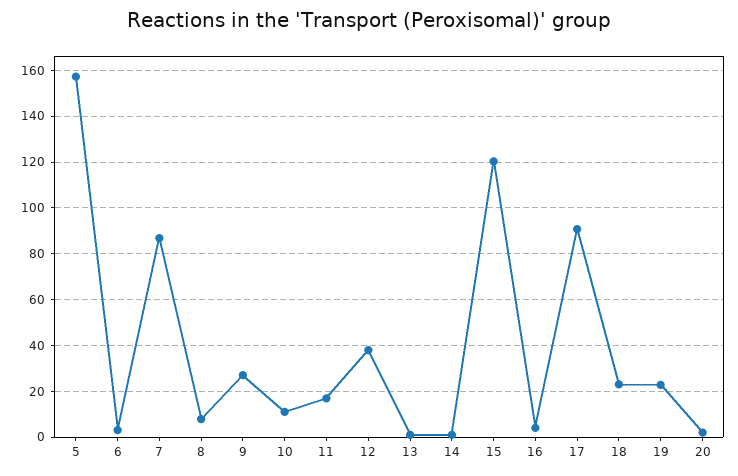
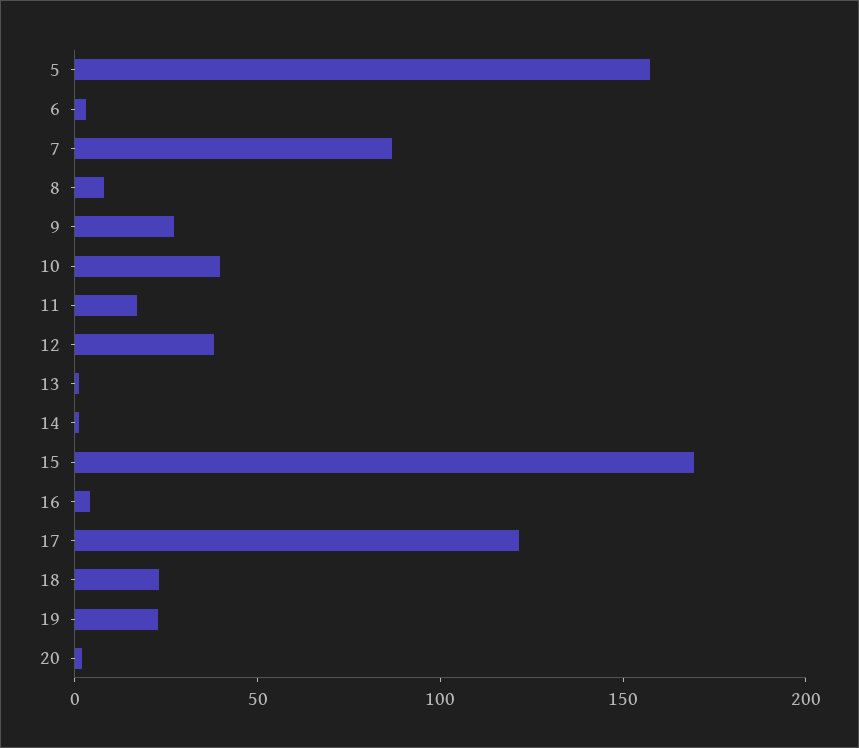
10: 10 -> 40
15: 120 -> 170
17: 90 -> 120

